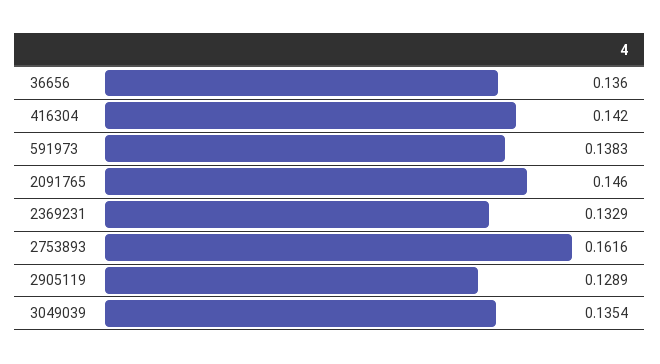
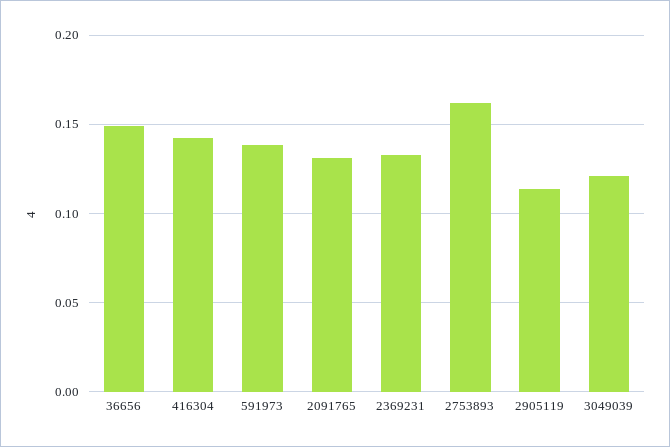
36656: 0.136 -> 0.15
2091765: 0.146 -> 0.13
2905119: 0.1289 -> 0.115
3049039: 0.1354 -> 0.12

